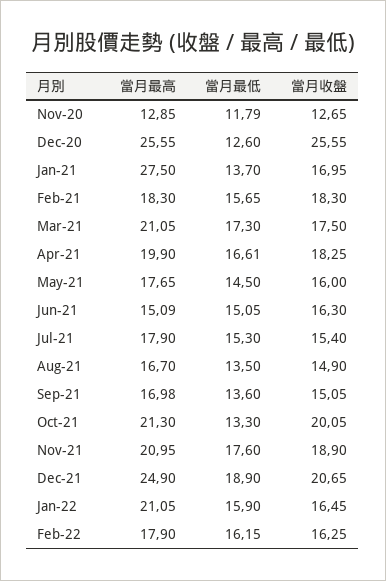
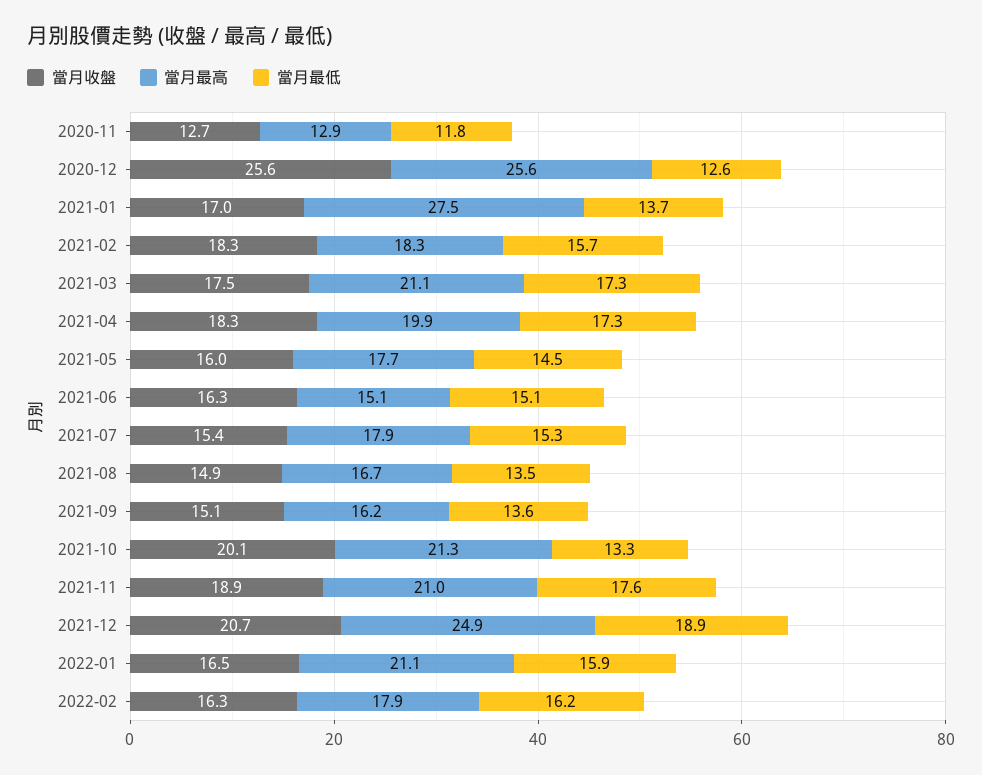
當月最低, Apr-21: 16.61 -> 17.3
當月最高, Sep-21: 16.98 -> 16.2

